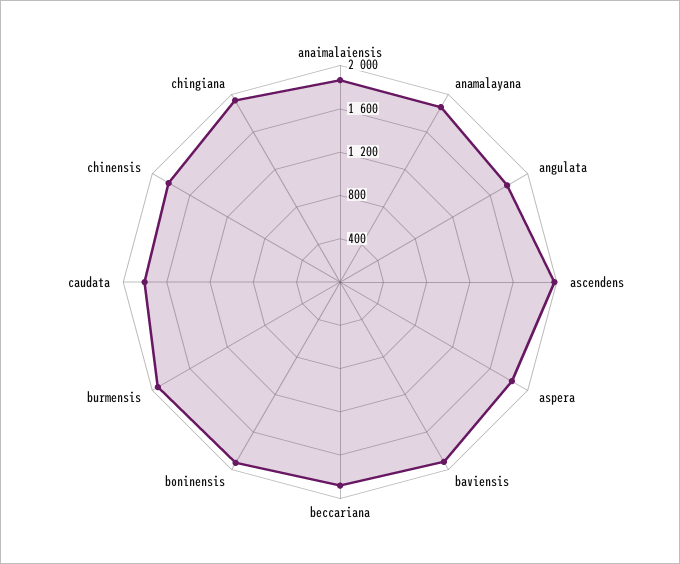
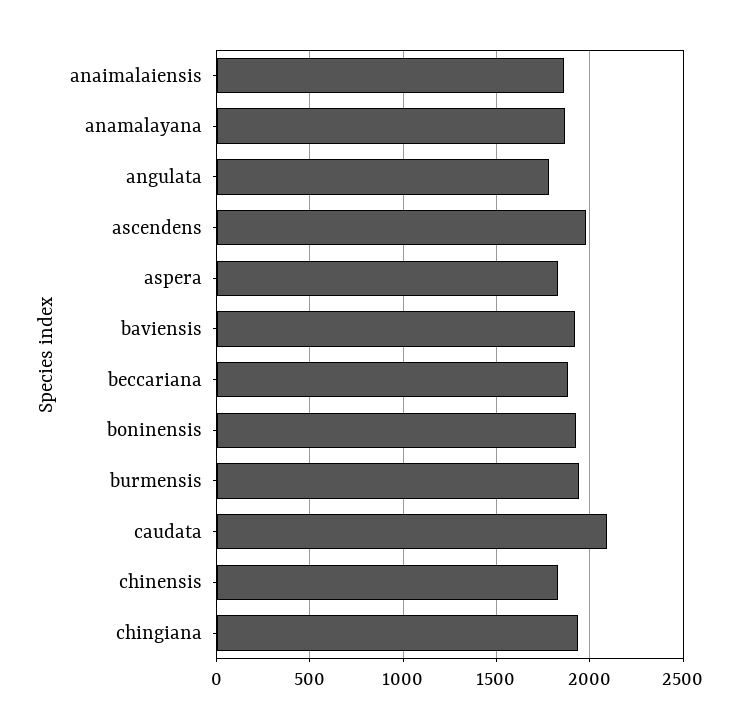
caudata: 1800 -> 2100

